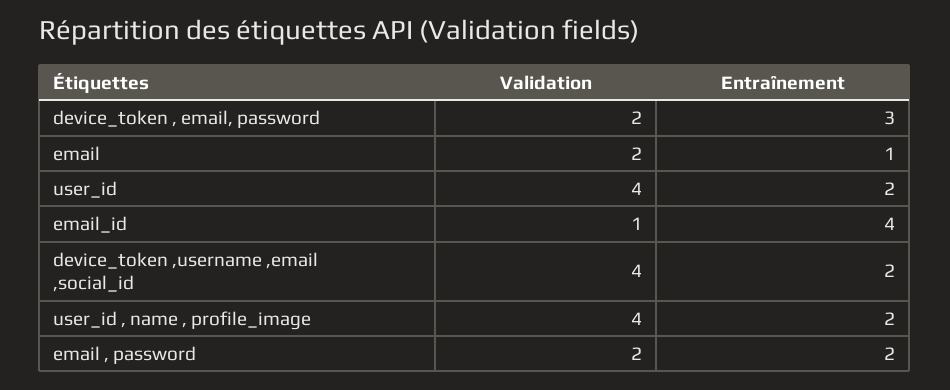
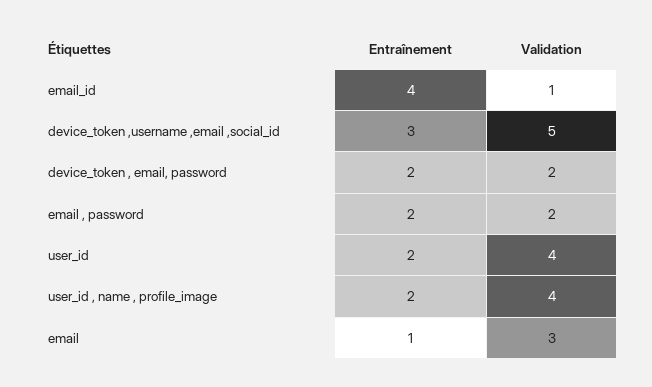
Entraînement, device_token , email, password: 3 -> 2
Validation, email: 2 -> 3
Validation, device_token ,username ,email ,social_id: 4 -> 5
Entraînement, device_token ,username ,email ,social_id: 2 -> 3

